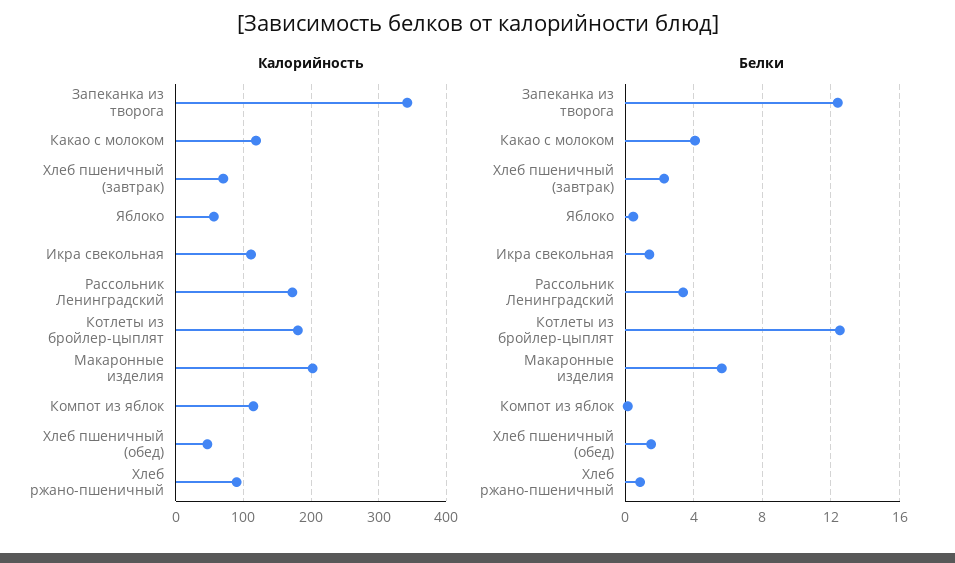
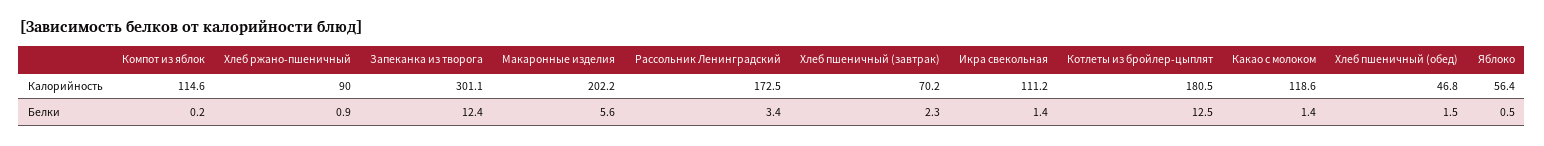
Калорийность, Запеканка из творога: 340 -> 301.1
Белки, Какао с молоком: 4 -> 1.4

